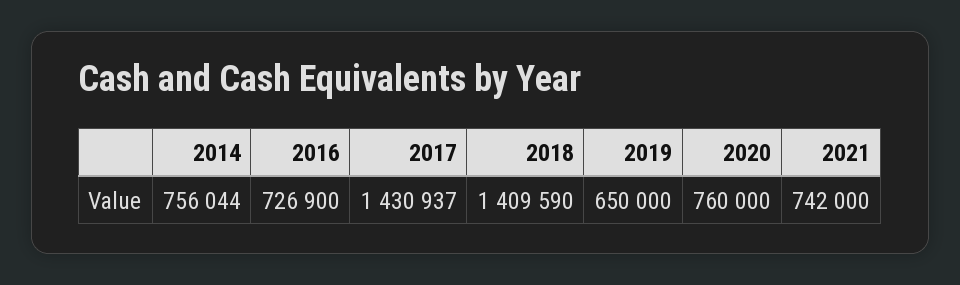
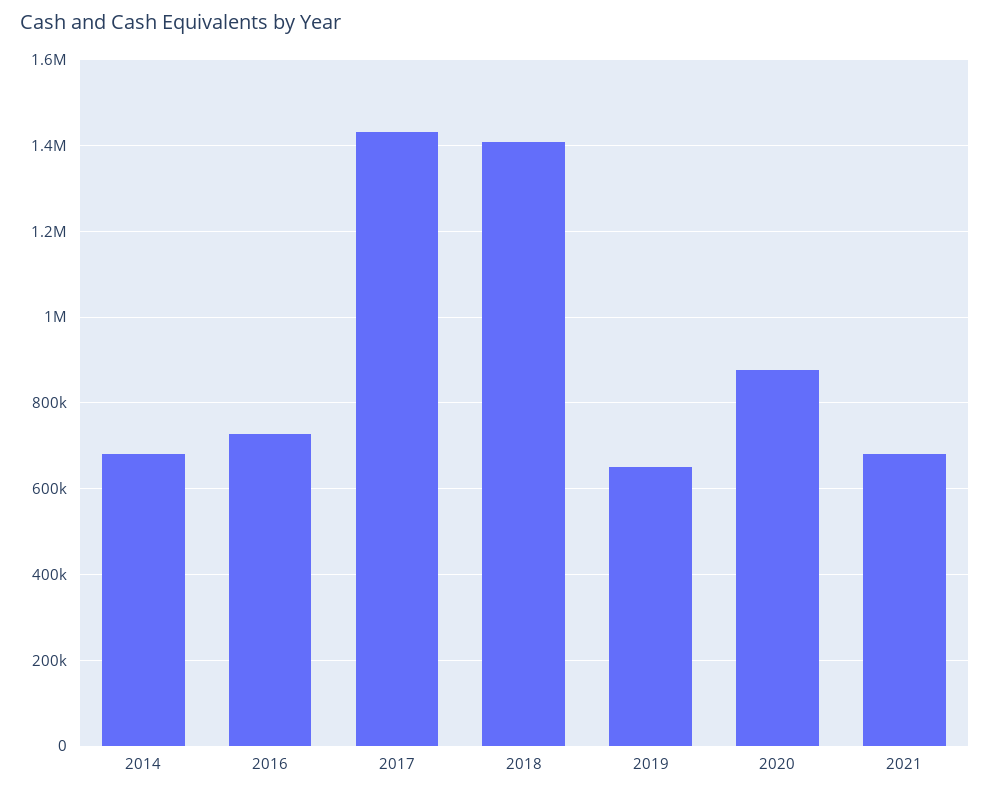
2014: 756044 -> 680000
2020: 760000 -> 880000
2021: 742000 -> 680000

